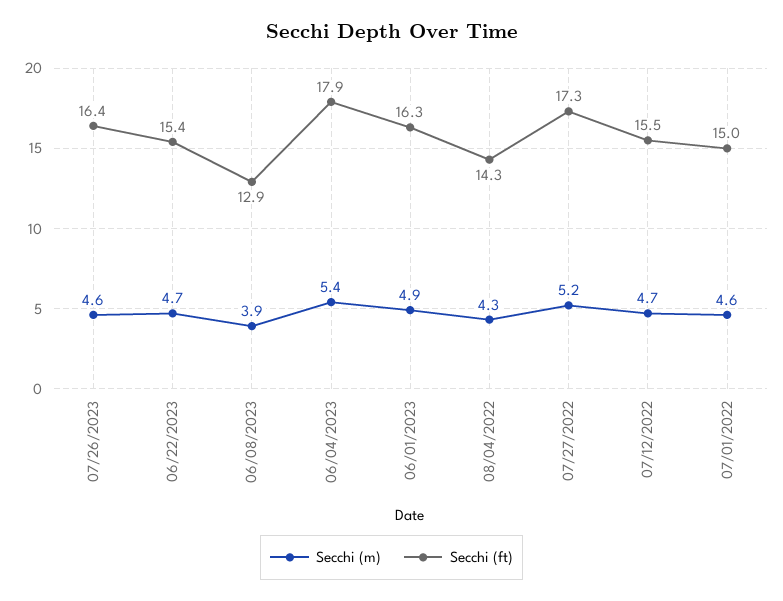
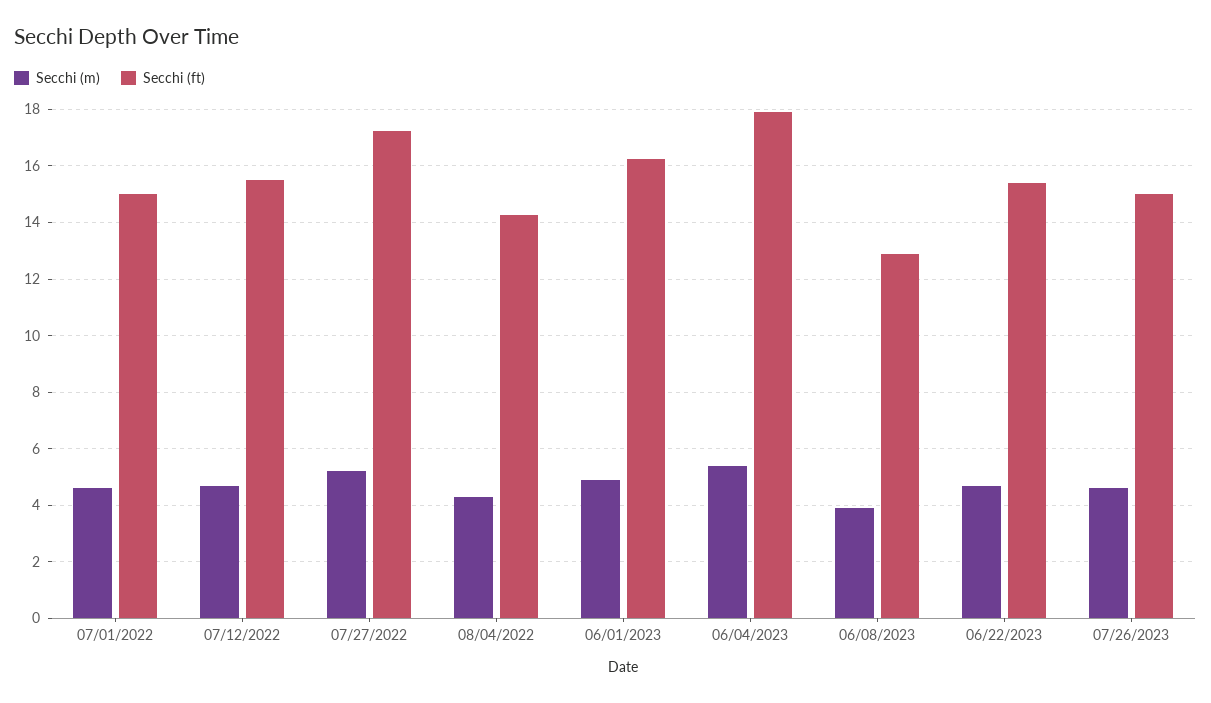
Secchi (ft), 07/26/2023: 16.4 -> 15

